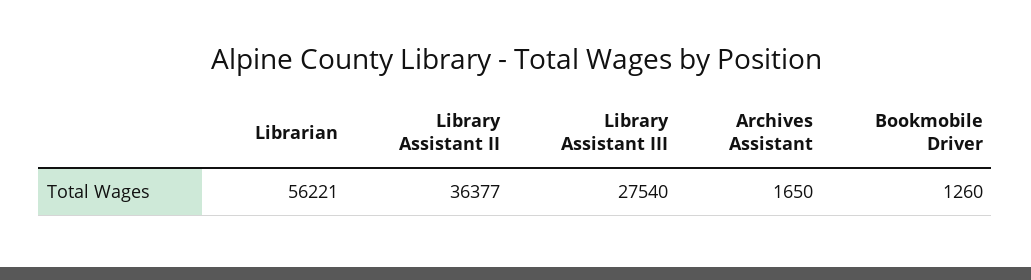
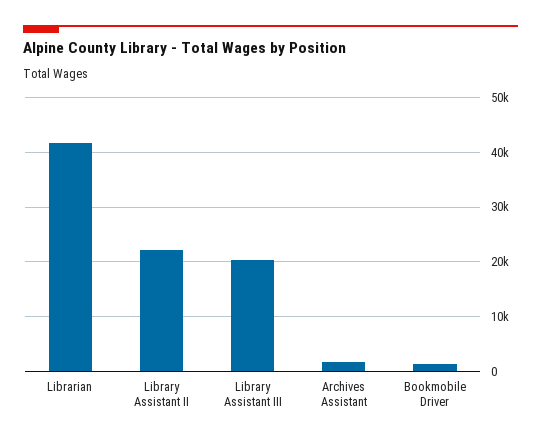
Librarian: 56221 -> 42000
Library Assistant II: 36377 -> 22000
Library Assistant III: 27540 -> 20000

